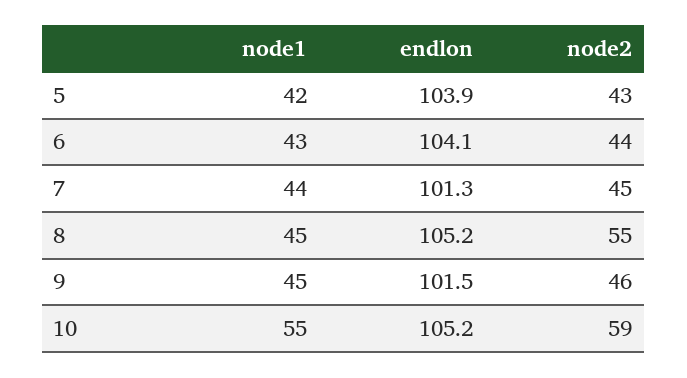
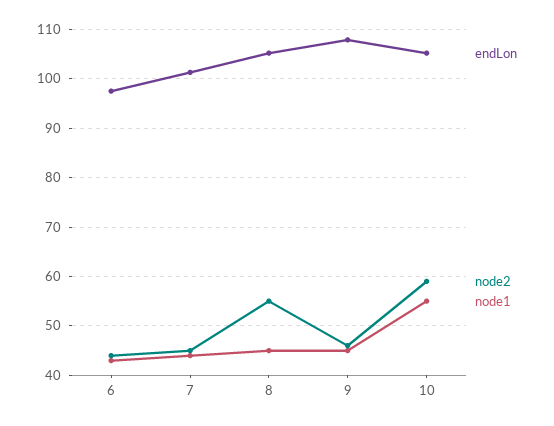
node1, 5: 42 -> none
endlon, 5: 103.9 -> none
node2, 5: 43 -> none
endlon, 6: 104.1 -> 98
endlon, 9: 101.5 -> 108

